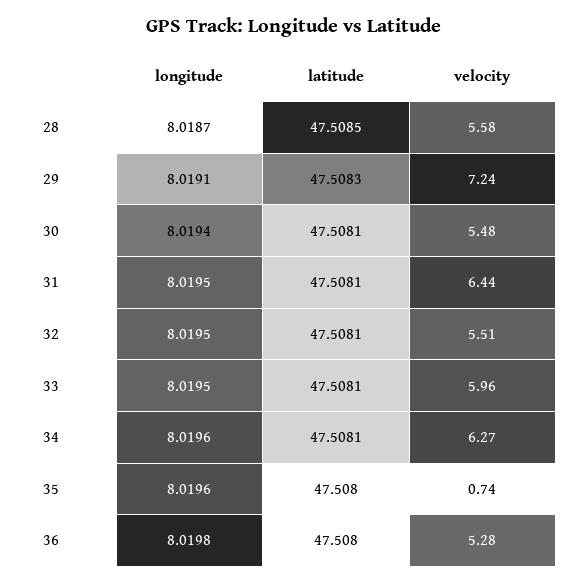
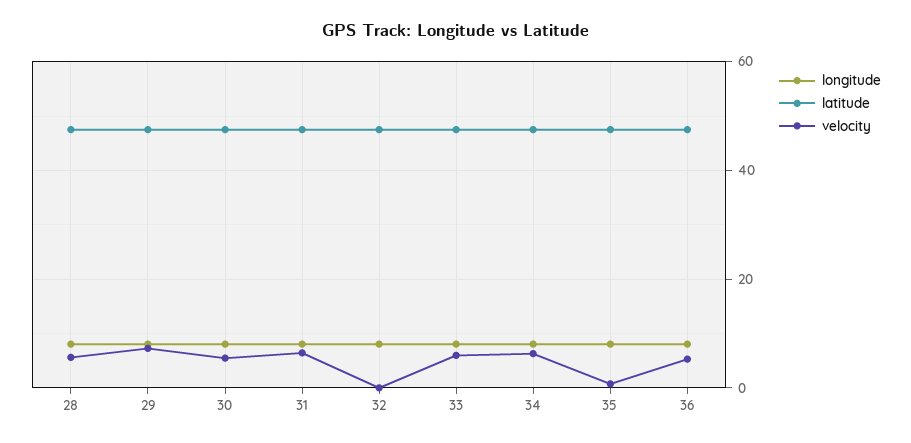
velocity, 32: 5.51 -> 0

